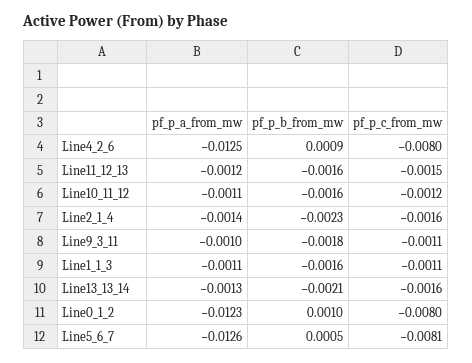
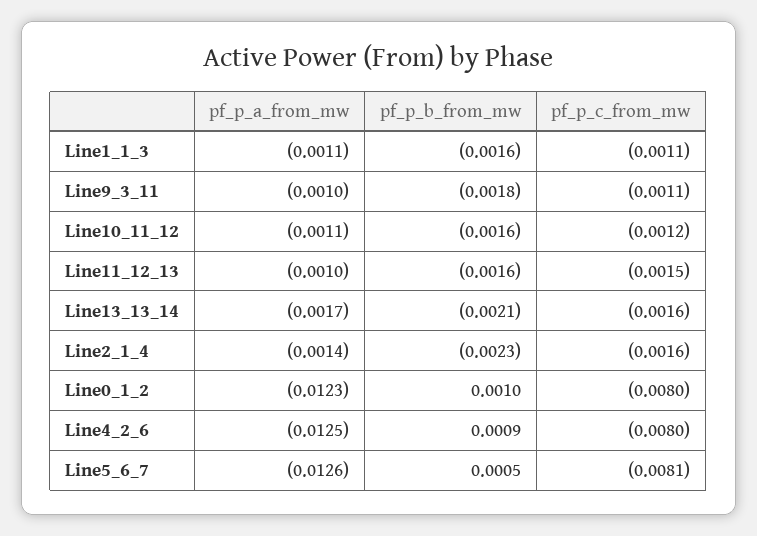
pf_p_a_from_mw, Line11_12_13: -0.0012 -> -0.001
pf_p_a_from_mw, Line13_13_14: -0.0013 -> -0.0017

